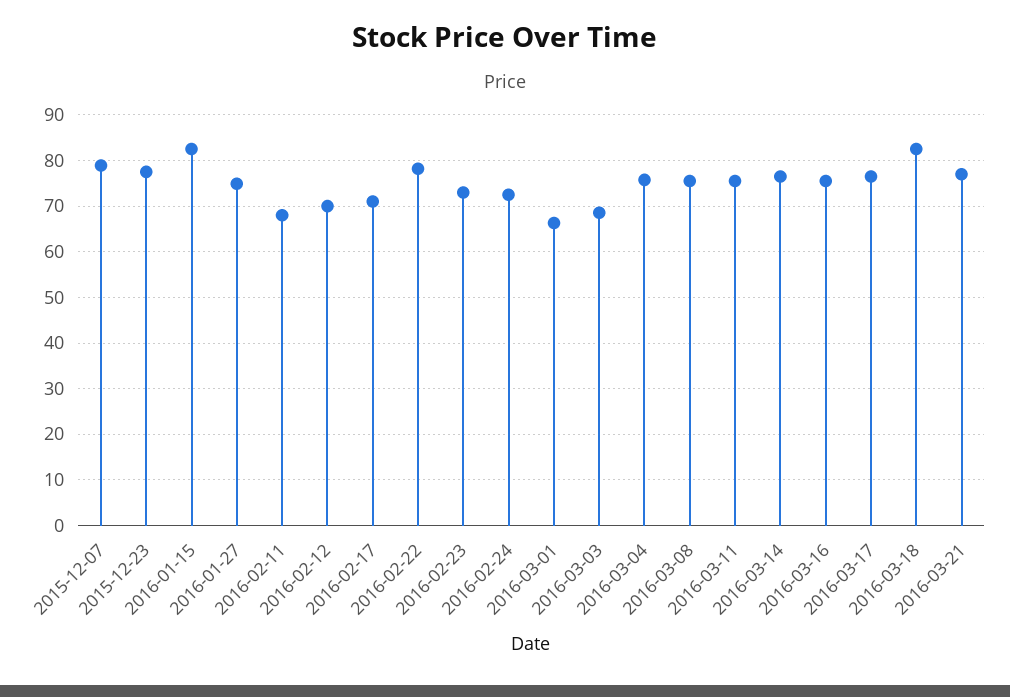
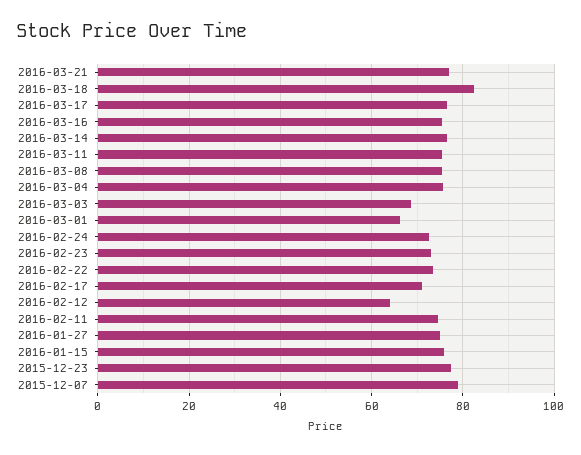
2016-01-15: 82 -> 76
2016-02-11: 68 -> 74
2016-02-12: 70 -> 64
2016-02-22: 78 -> 74

